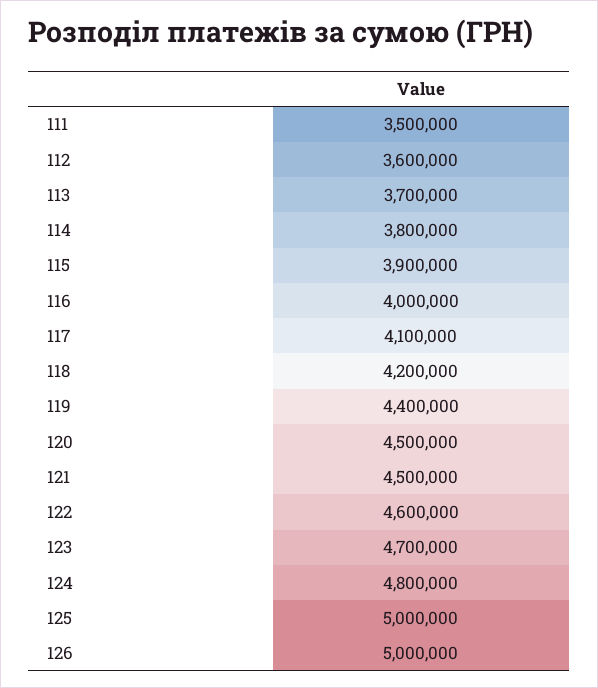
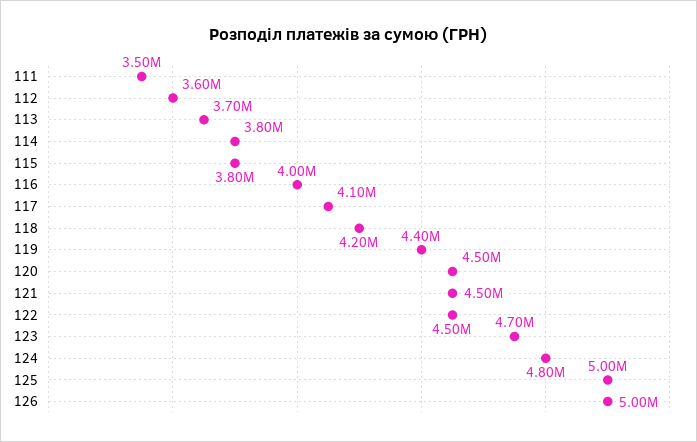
115: 3900000 -> 3800000
122: 4600000 -> 4500000

